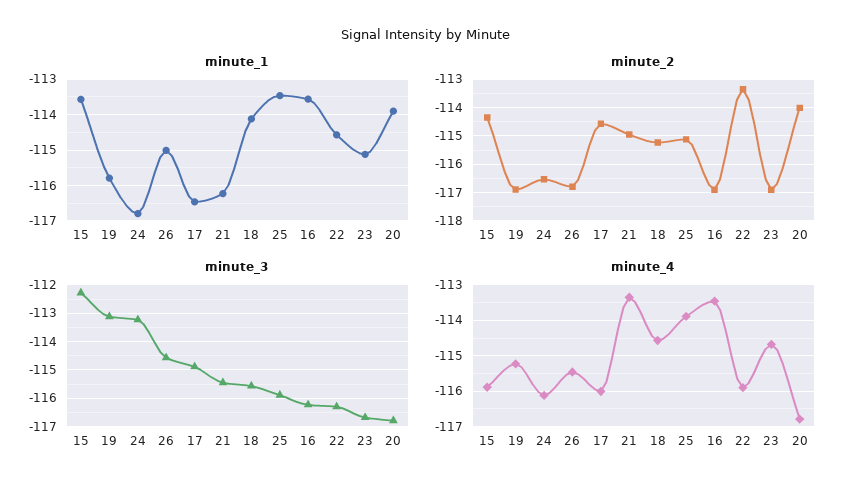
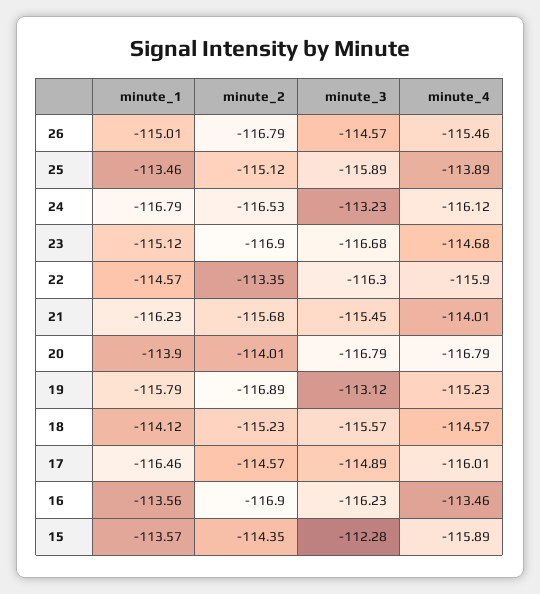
minute_2, 21: -115 -> -115.68
minute_4, 21: -113.4 -> -114.01

